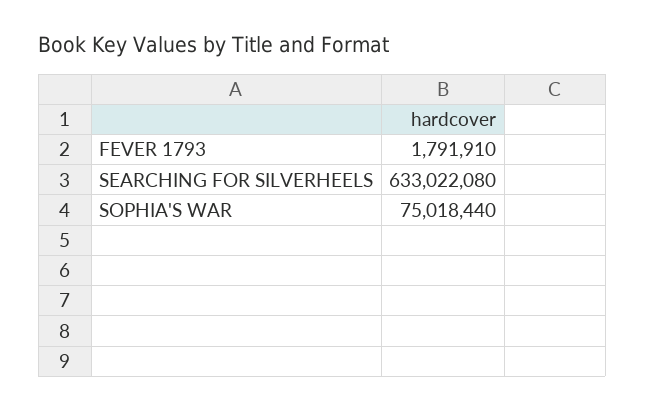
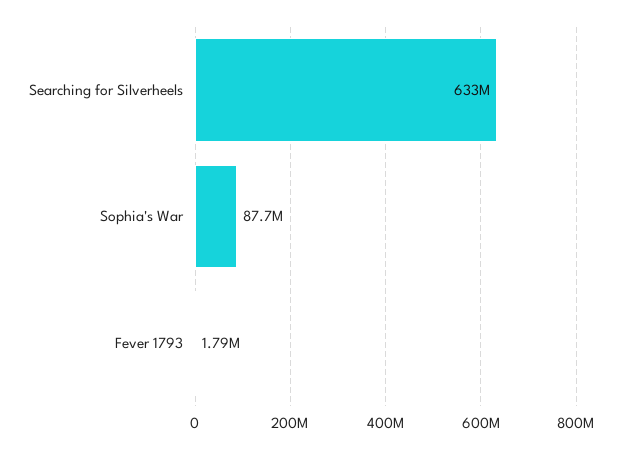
SOPHIA'S WAR: 75018440 -> 87700000

